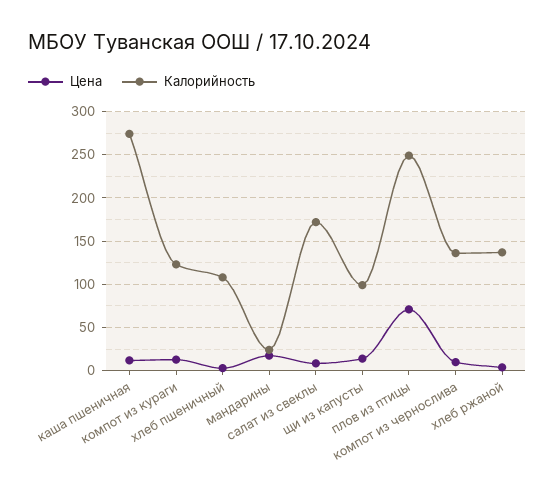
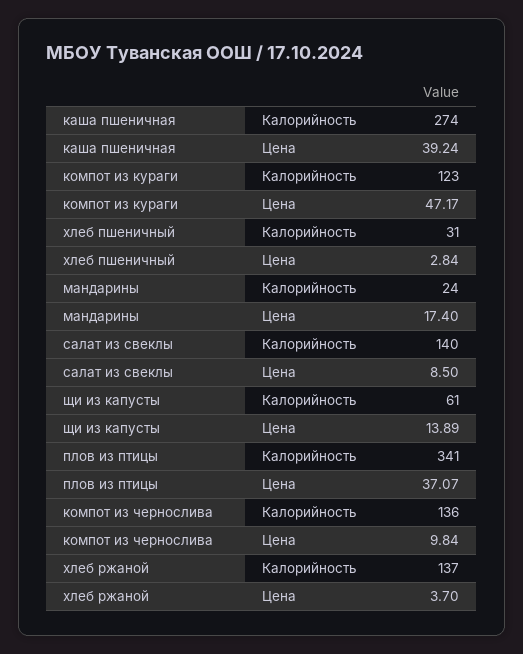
Цена, каша пшеничная: 10 -> 39.24
Цена, компот из кураги: 10 -> 47.17
Калорийность, хлеб пшеничный: 110 -> 31
Калорийность, салат из свеклы: 170 -> 140
Калорийность, щи из капусты: 100 -> 61
Цена, плов из птицы: 70 -> 37.07
Калорийность, плов из птицы: 250 -> 341

